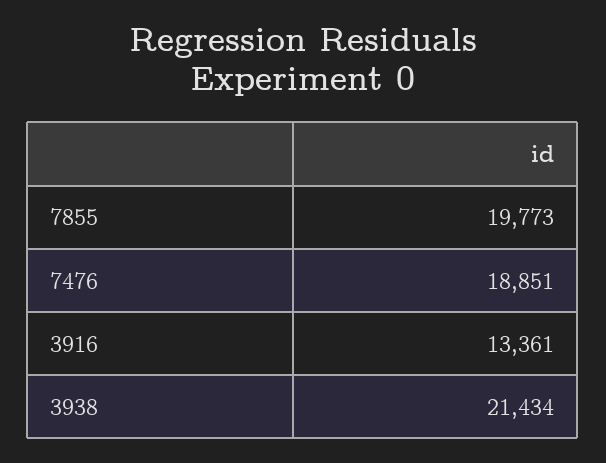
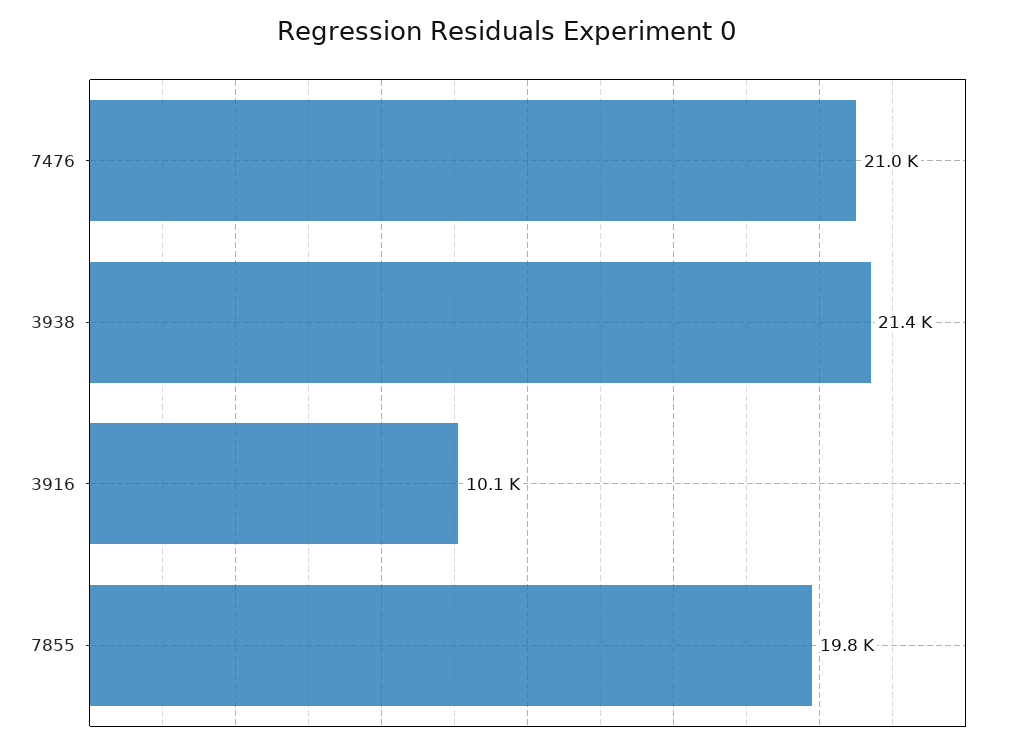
7476: 18851 -> 21000
3916: 13361 -> 10100

